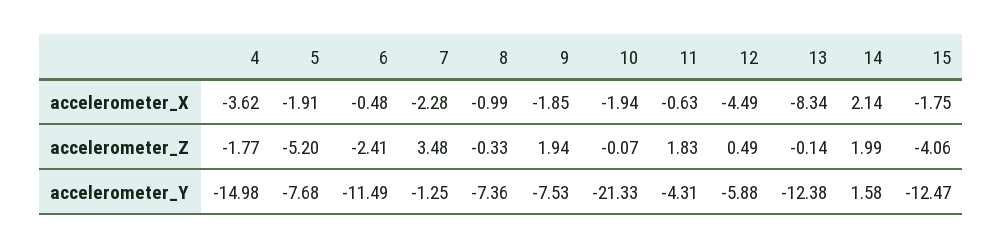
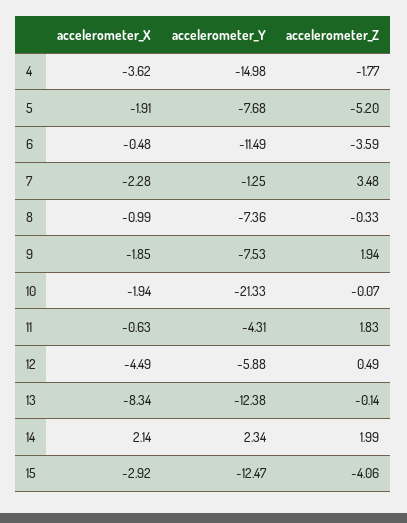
15, accelerometer_X: -1.75 -> -2.92
6, accelerometer_Z: -2.41 -> -3.59
14, accelerometer_Y: 1.58 -> 2.34

